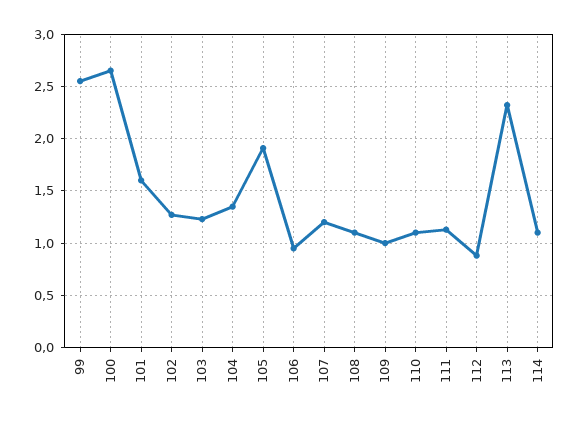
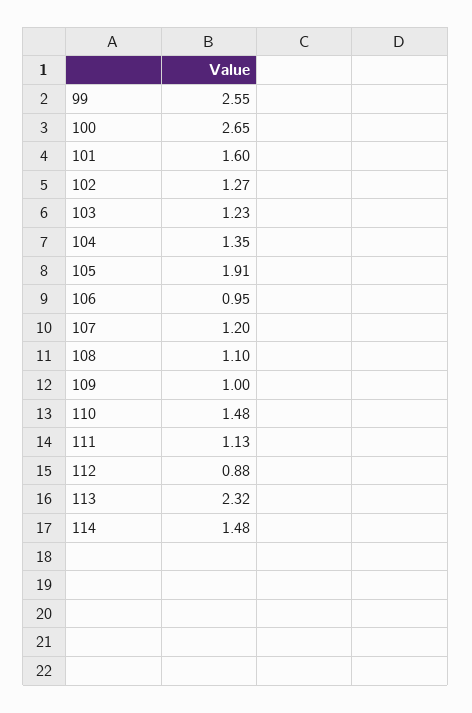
110: 1.1 -> 1.48
114: 1.1 -> 1.48

